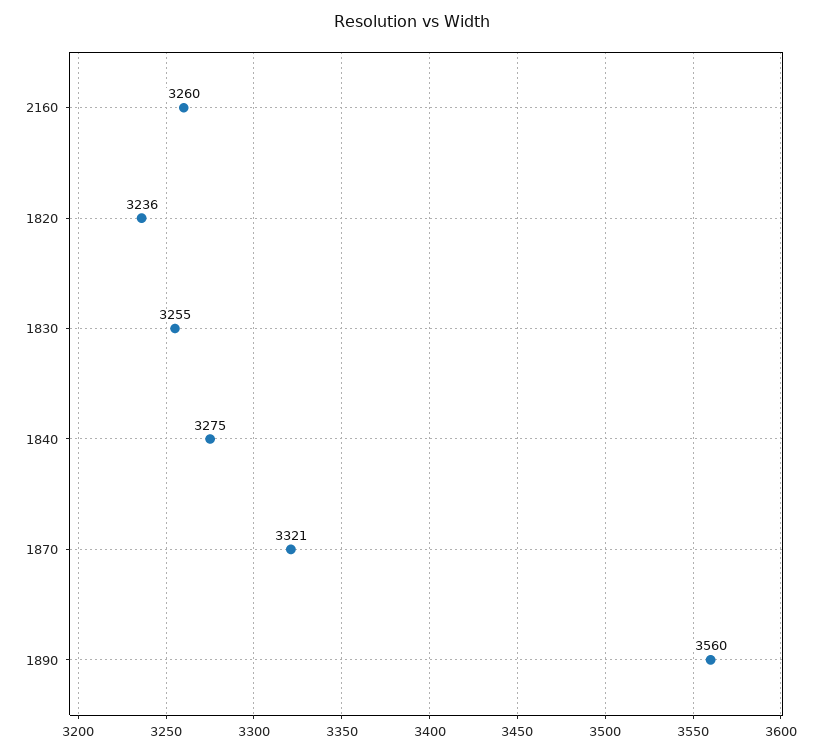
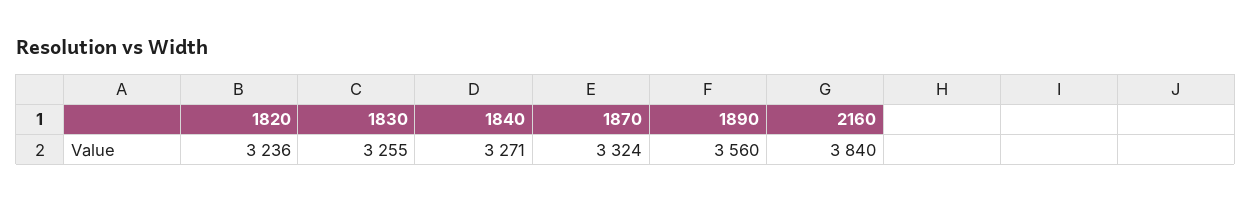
2160: 3260 -> 3840
1840: 3275 -> 3271
1870: 3321 -> 3324

